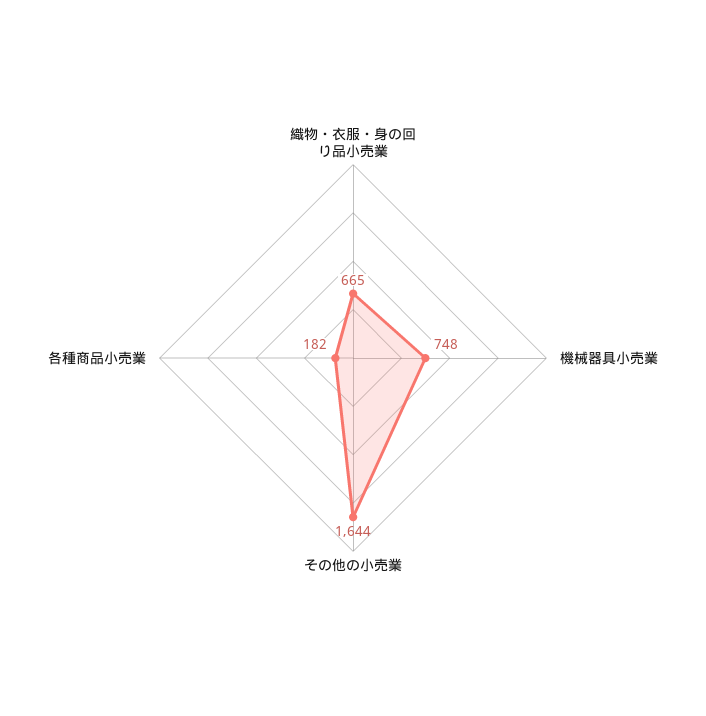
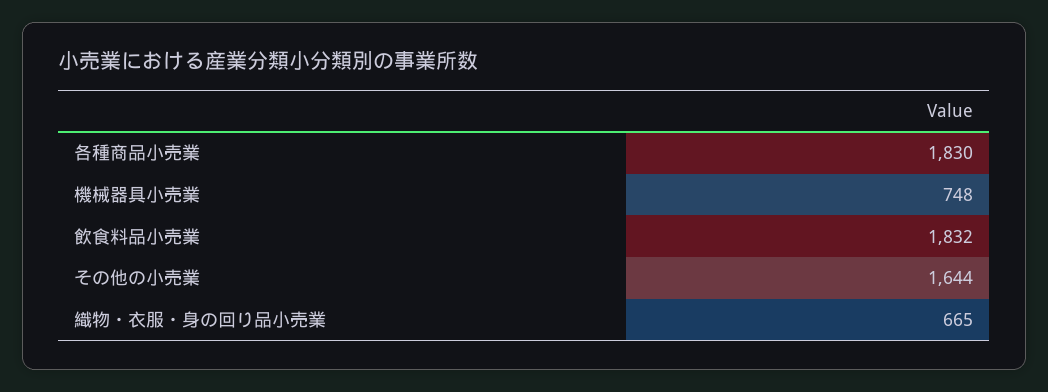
各種商品小売業: 182 -> 1830
飲食料品小売業: none -> 1832

